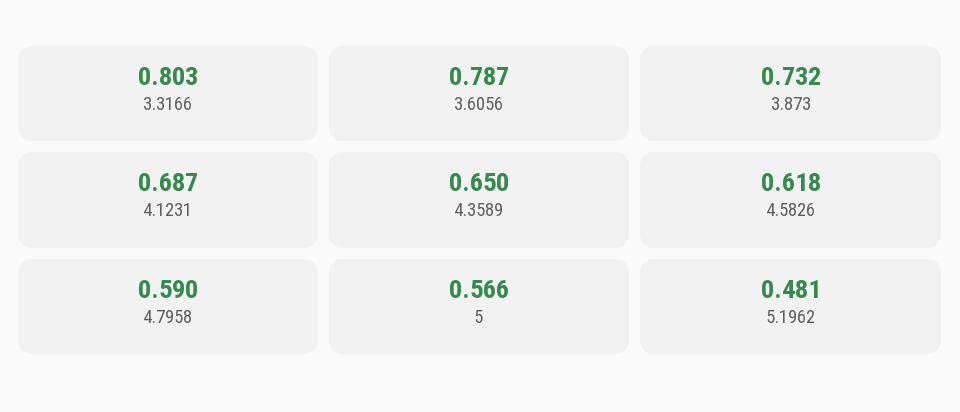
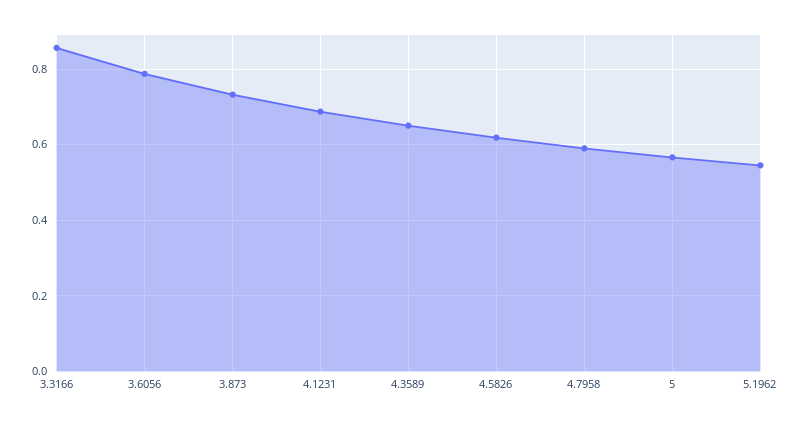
3.3166: 0.803 -> 0.86
5.1962: 0.481 -> 0.54

